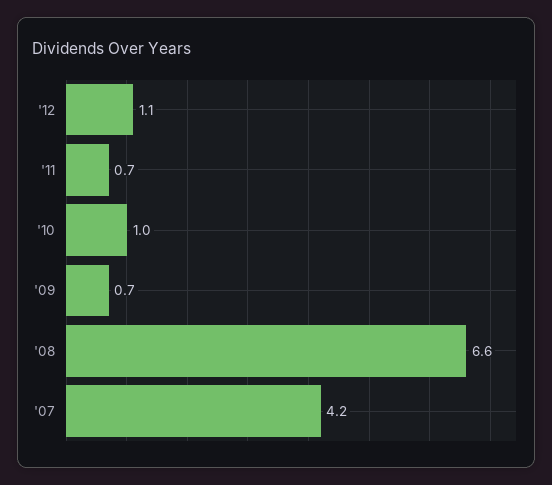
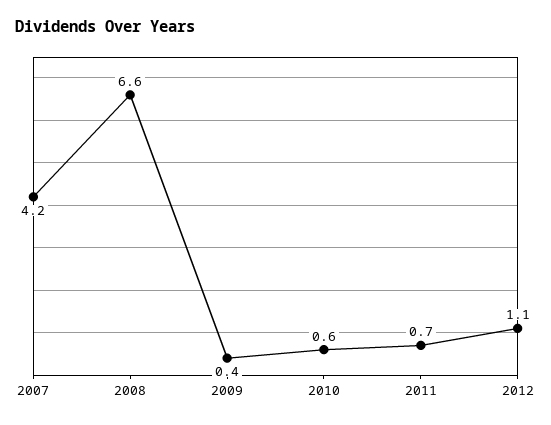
'10: 1 -> 0.6
'09: 0.7 -> 0.4

